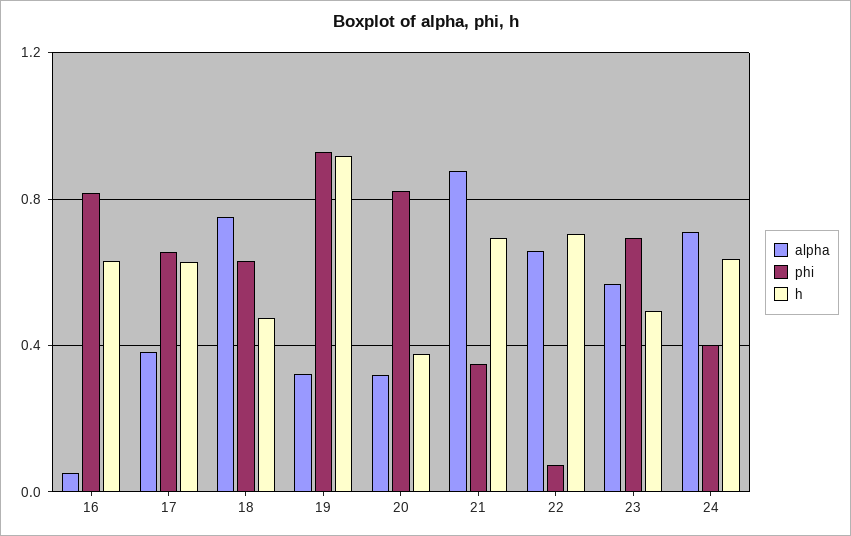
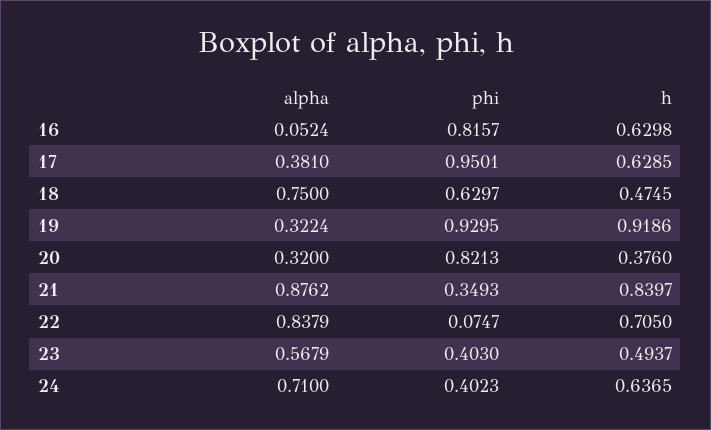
phi, 17: 0.65 -> 0.9501
h, 21: 0.7 -> 0.8397
alpha, 22: 0.65 -> 0.8379
phi, 23: 0.7 -> 0.403

